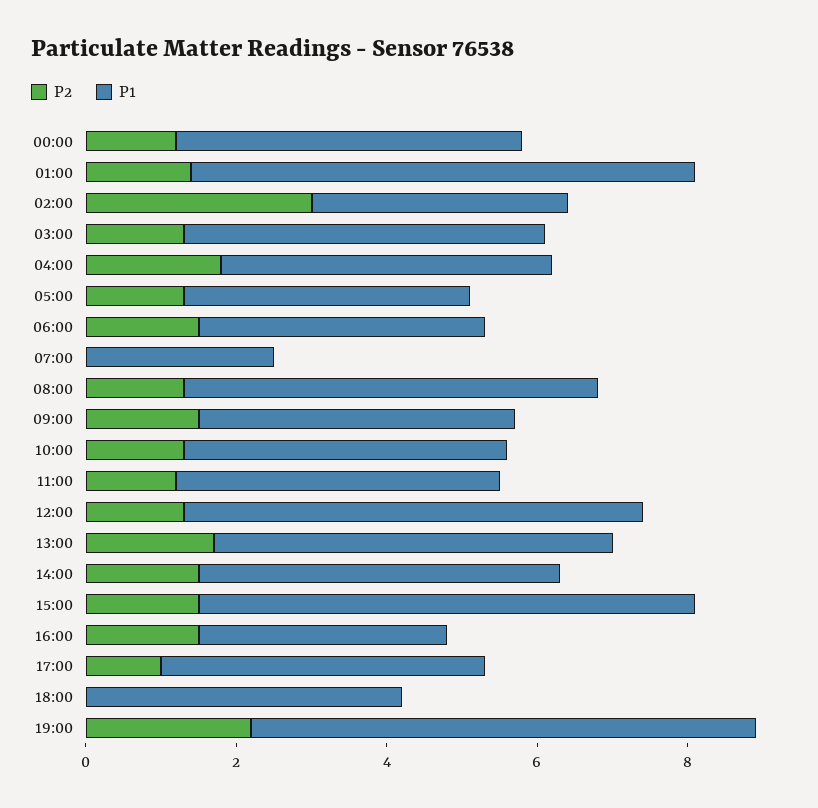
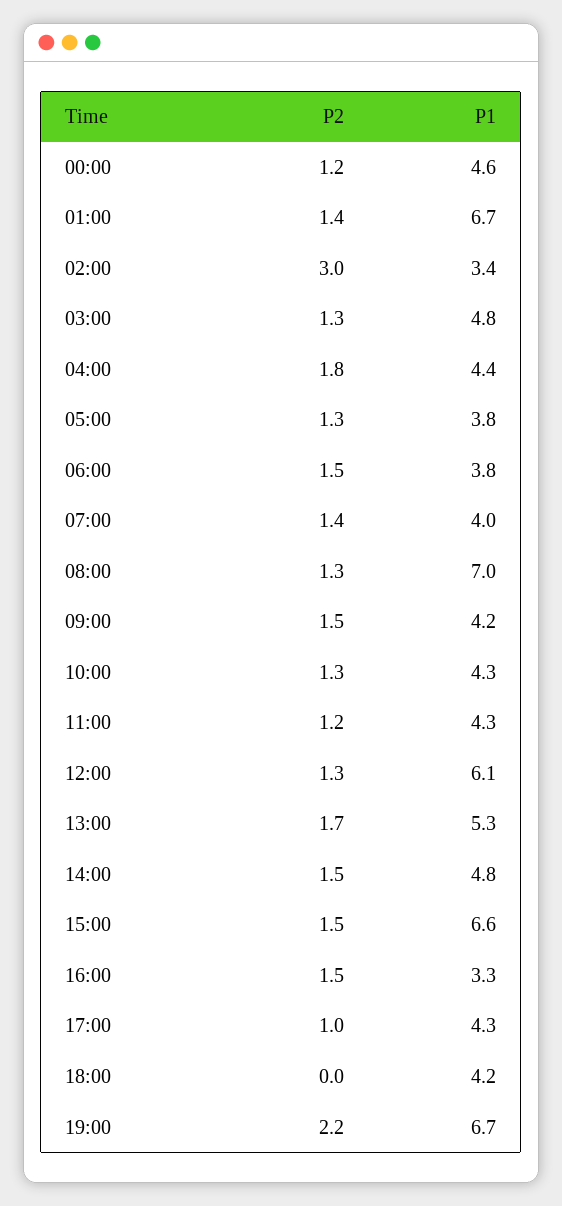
P2, 07:00: 0 -> 1.4
P1, 07:00: 2.5 -> 4
P1, 08:00: 5.5 -> 7

